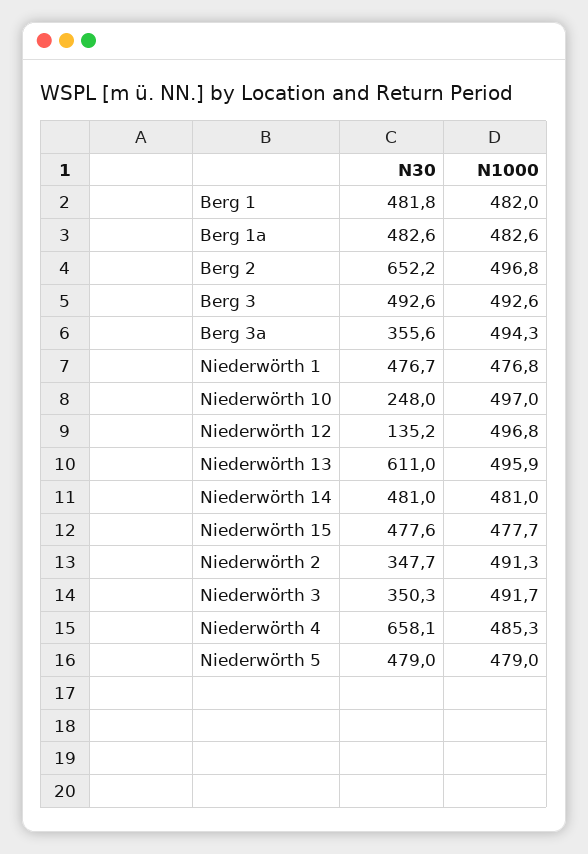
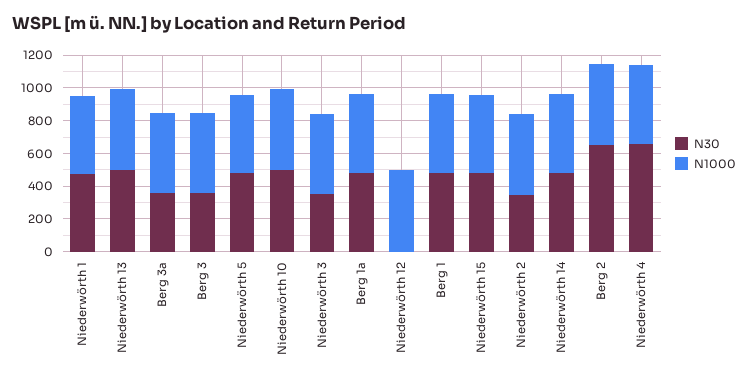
N30, Berg 3: 492.6 -> 350
N30, Niederwörth 10: 248 -> 500
N30, Niederwörth 12: 135.2 -> 0
N30, Niederwörth 13: 611 -> 500

